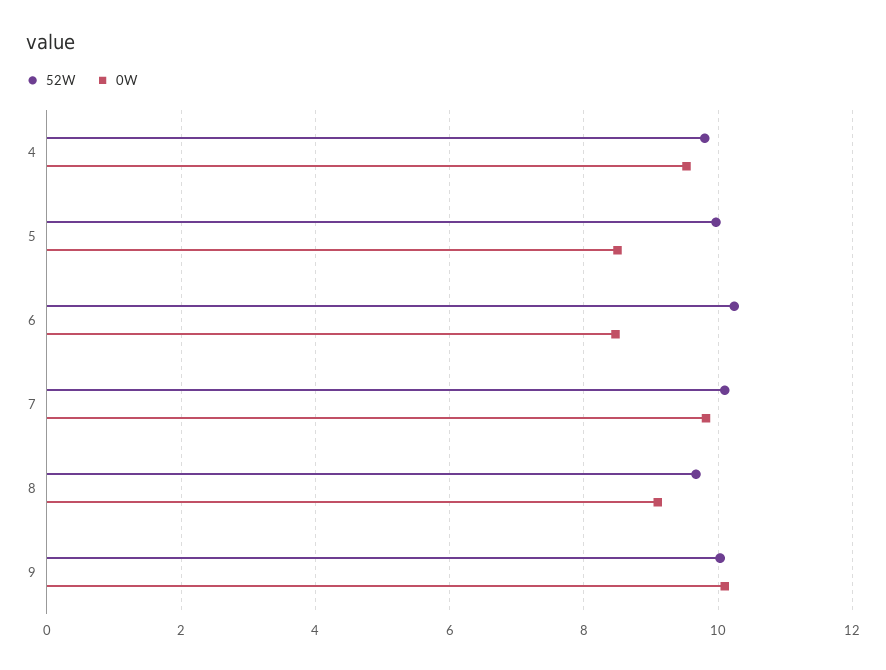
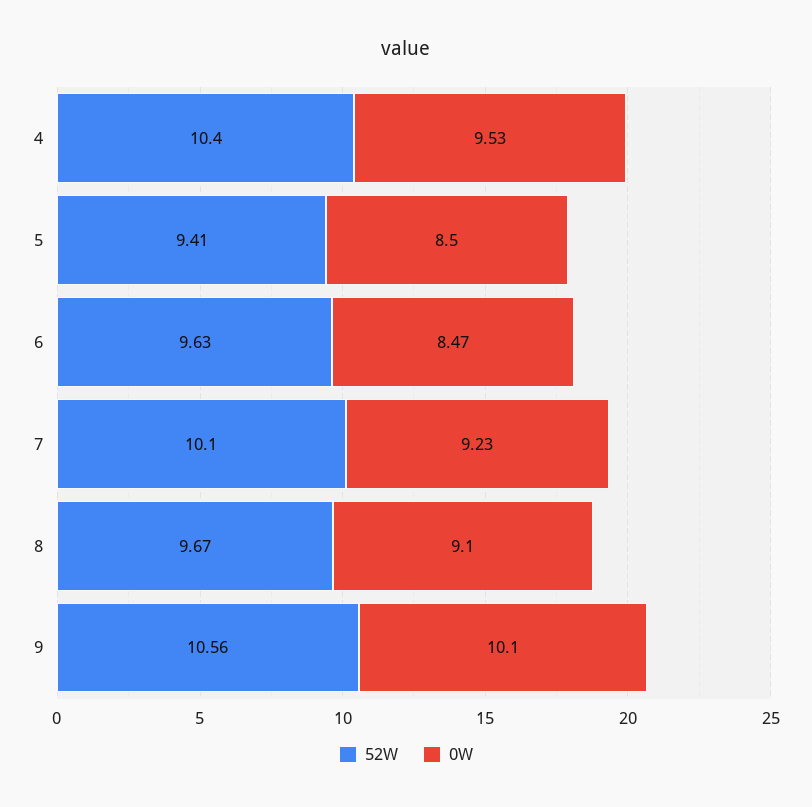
52W, 4: 9.8 -> 10.4
52W, 5: 10 -> 9.41
52W, 6: 10.2 -> 9.63
0W, 7: 9.8 -> 9.23
52W, 9: 10 -> 10.56

